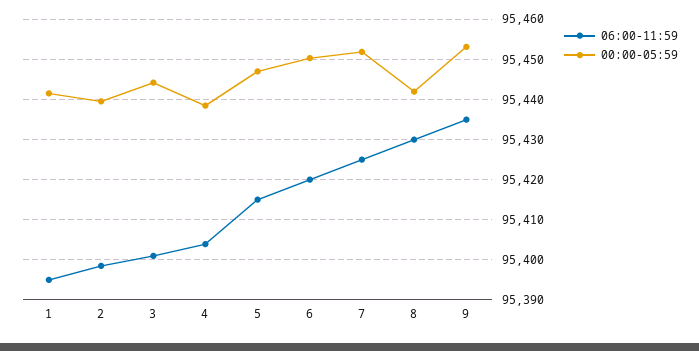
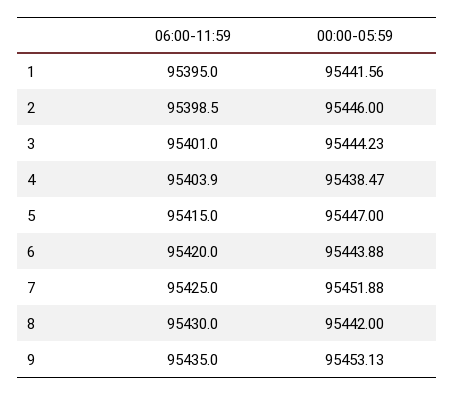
00:00-05:59, 2: 95440 -> 95446
00:00-05:59, 6: 95450 -> 95443.88

